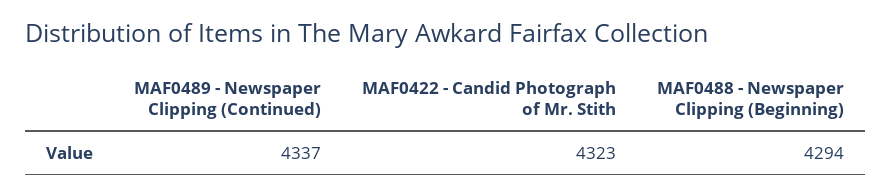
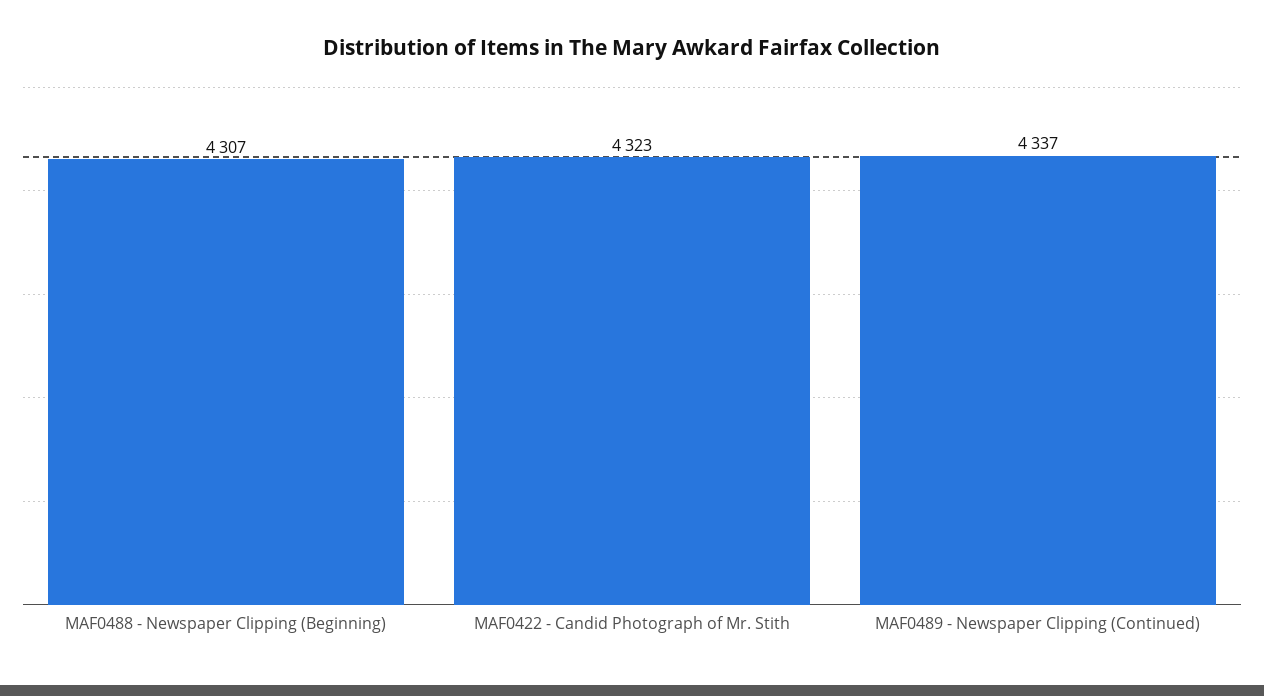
MAF0488 - Newspaper Clipping (Beginning): 4294 -> 4307

